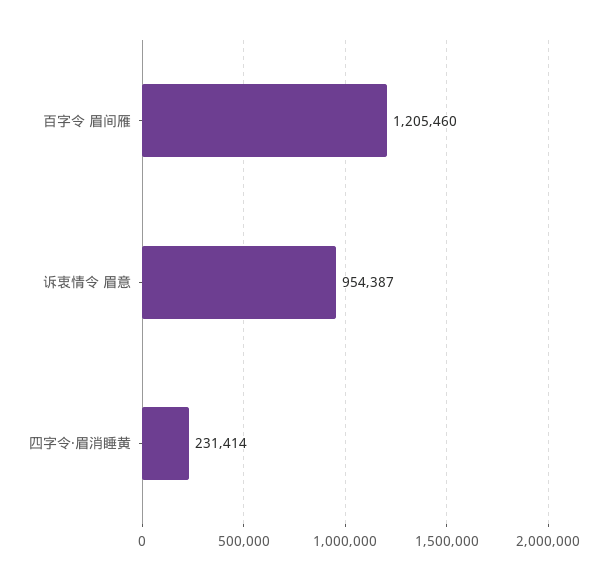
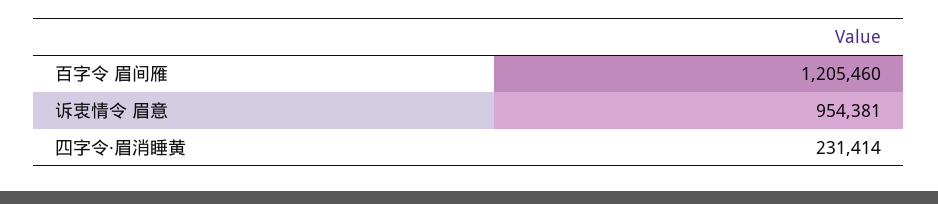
诉衷情令 眉意: 954387 -> 954381

